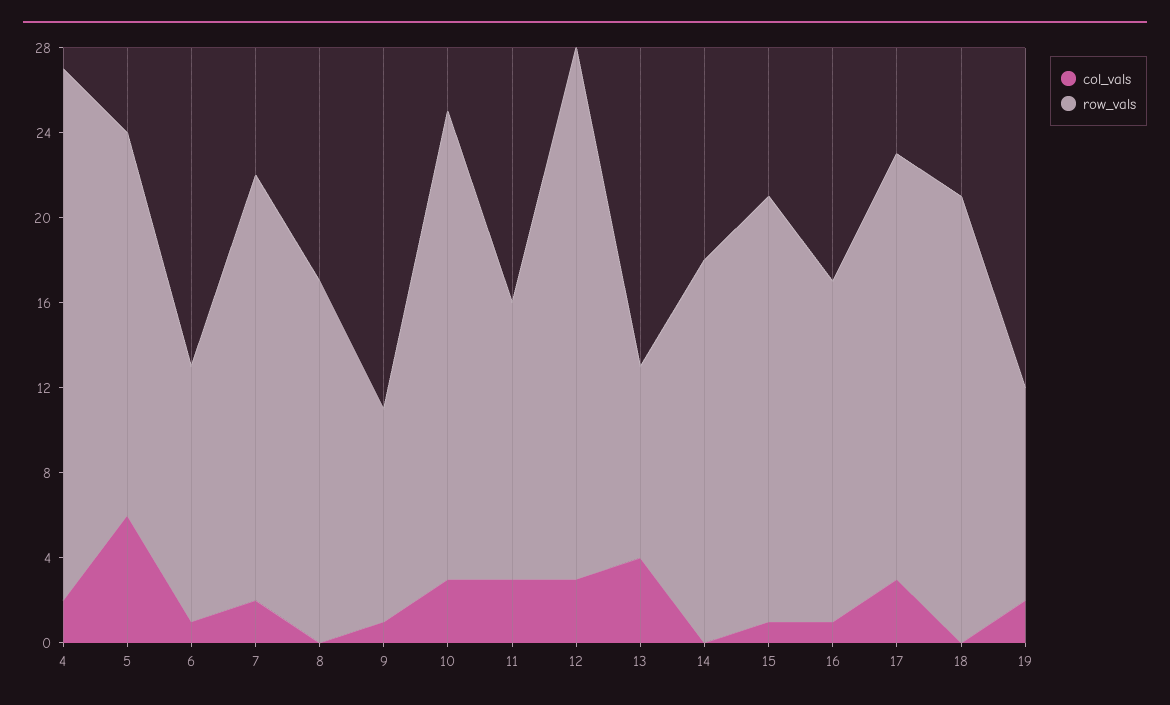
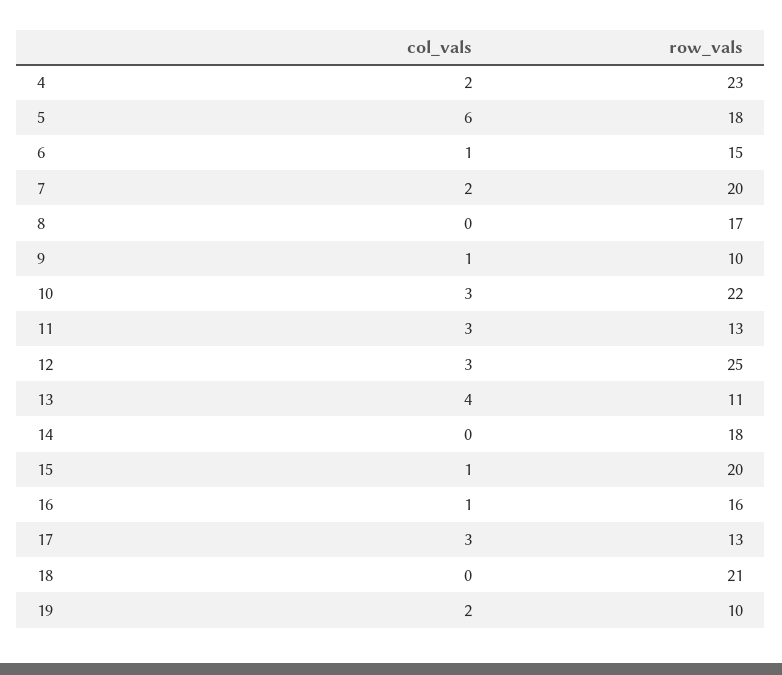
row_vals, 4: 25 -> 23
row_vals, 6: 12 -> 15
row_vals, 13: 9 -> 11
row_vals, 17: 20 -> 13

